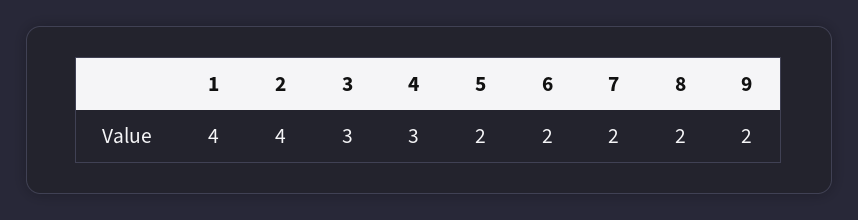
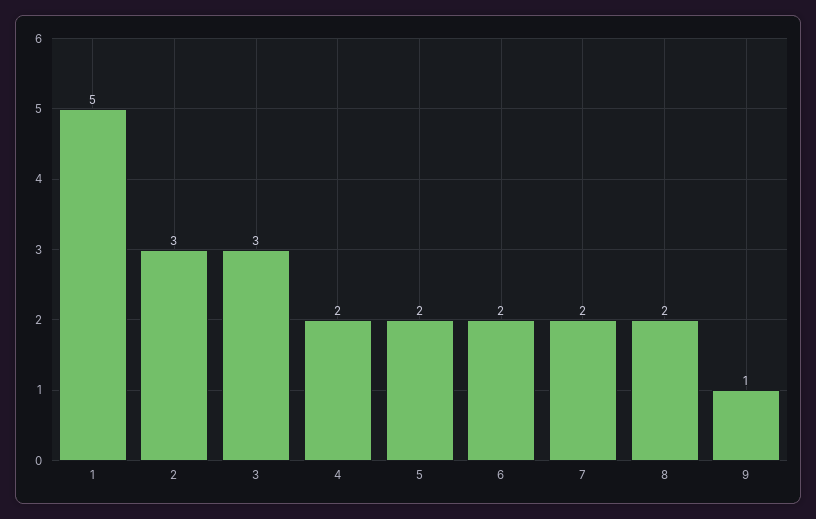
1: 4 -> 5
2: 4 -> 3
4: 3 -> 2
9: 2 -> 1

